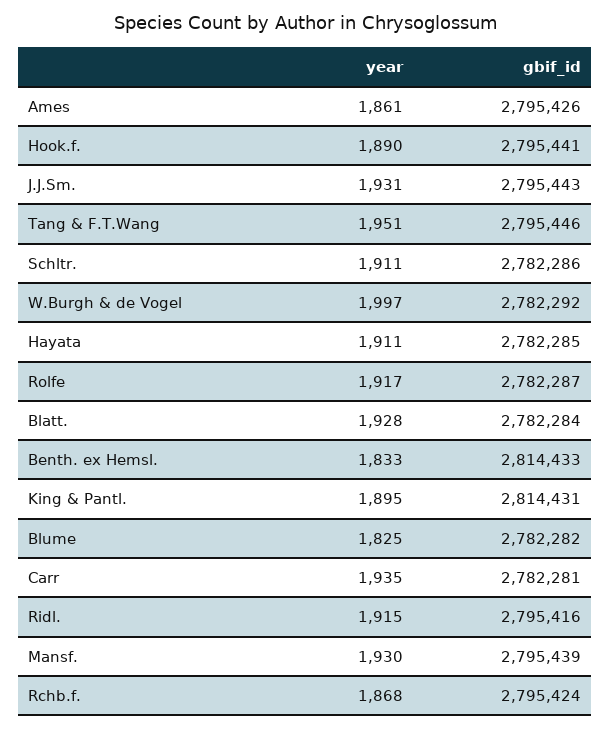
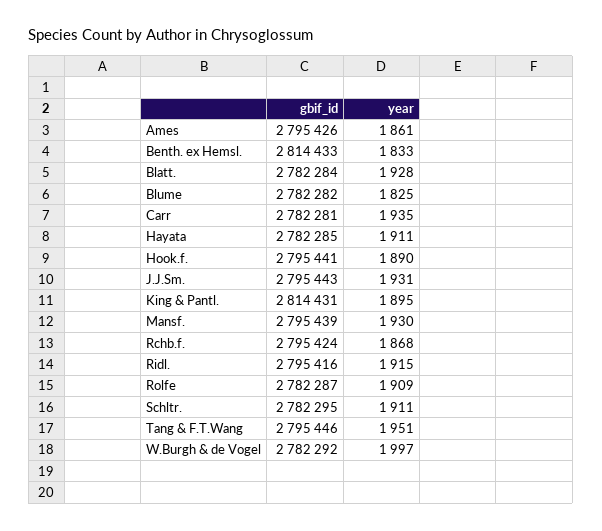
gbif_id, Schltr.: 2782286 -> 2782295
year, Rolfe: 1917 -> 1909

